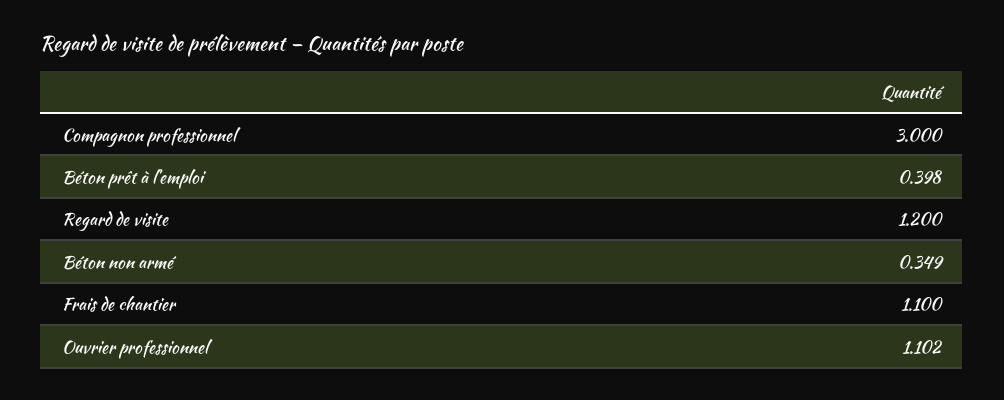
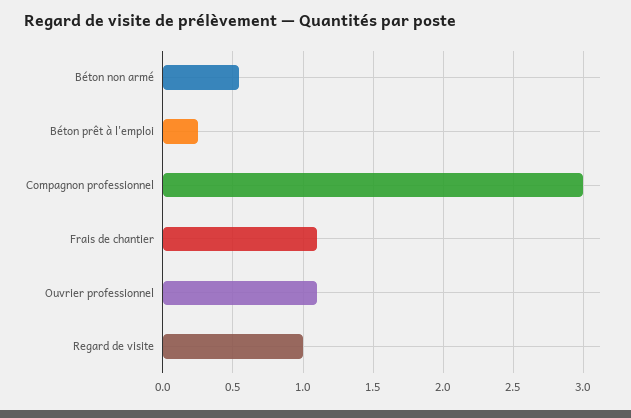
Béton prêt à l'emploi: 0.398 -> 0.25
Regard de visite: 1.2 -> 1
Béton non armé: 0.349 -> 0.55

